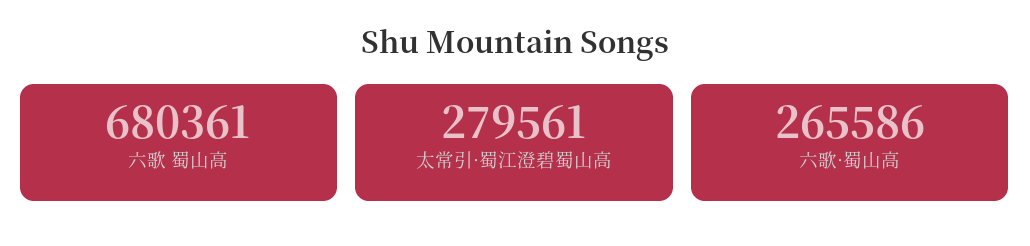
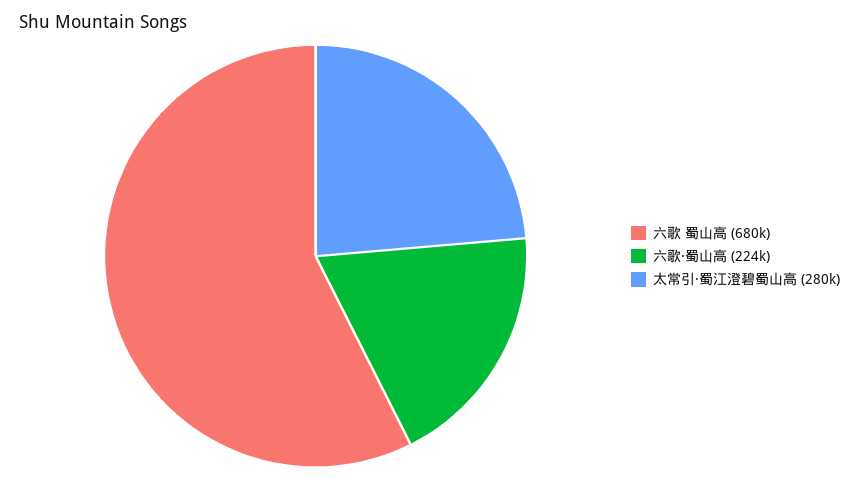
六歌·蜀山高: 265586 -> 224000

